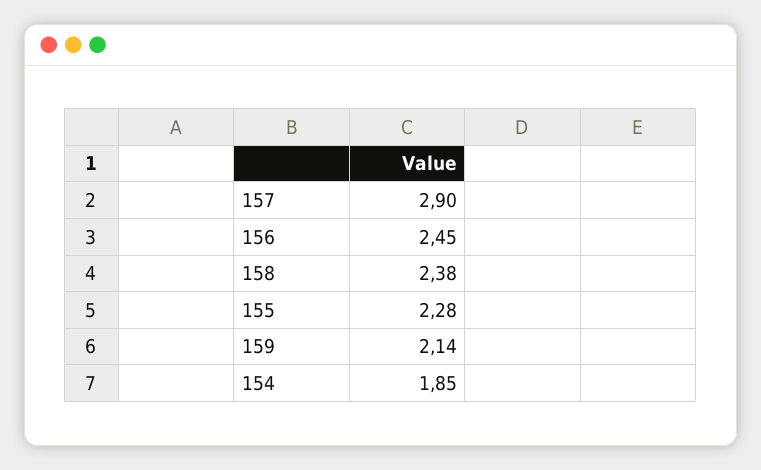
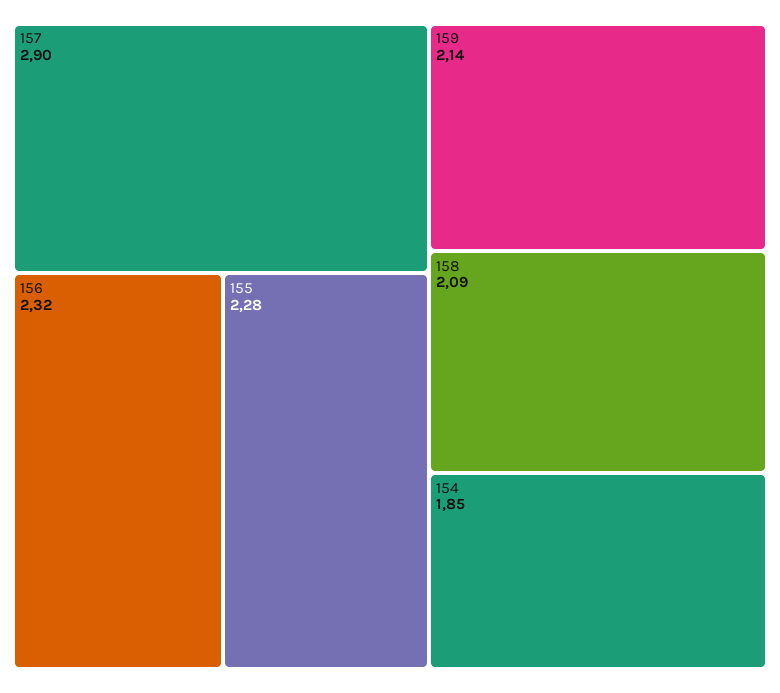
156: 2.45 -> 2.32
158: 2.38 -> 2.09

